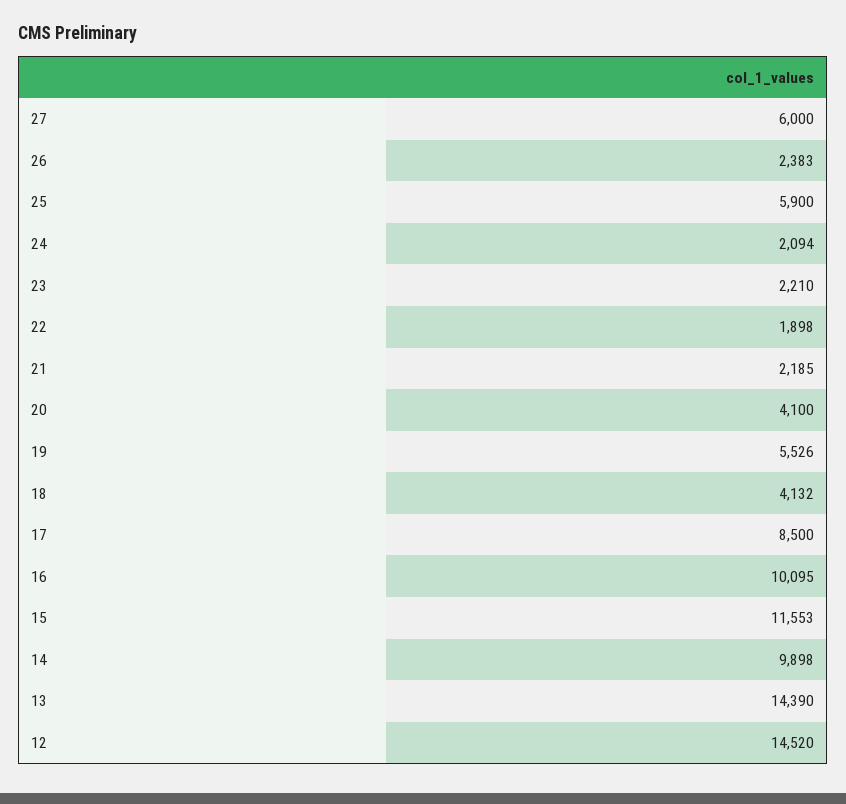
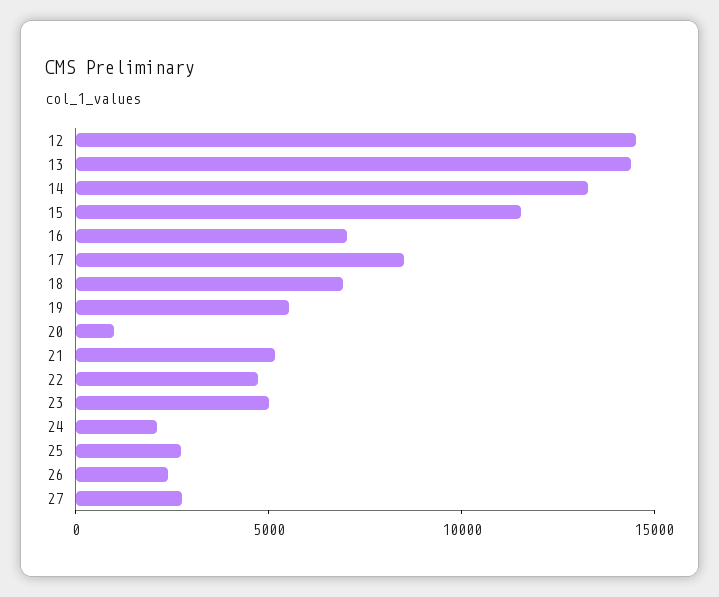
27: 6000 -> 3000
25: 5900 -> 3000
23: 2210 -> 5000
22: 1898 -> 5000
21: 2185 -> 5000
20: 4100 -> 1000
18: 4132 -> 7000
16: 10095 -> 7000
14: 9898 -> 13000

